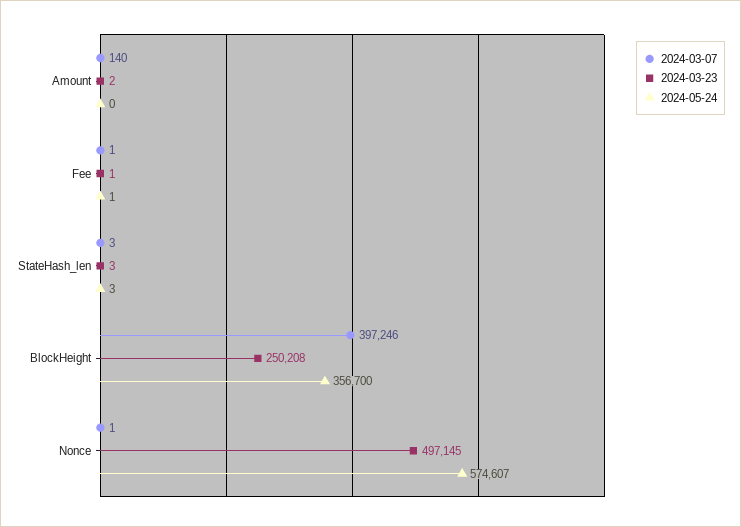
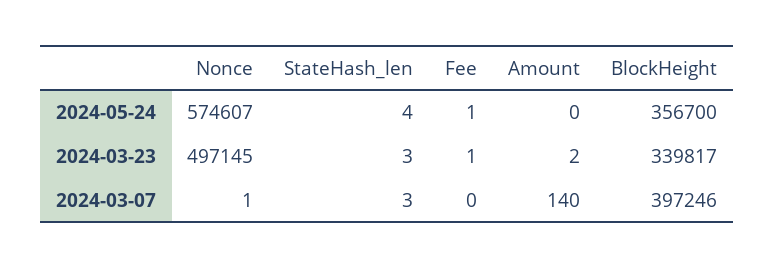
2024-03-07, Fee: 1 -> 0
2024-05-24, StateHash_len: 3 -> 4
2024-03-23, BlockHeight: 250208 -> 339817

